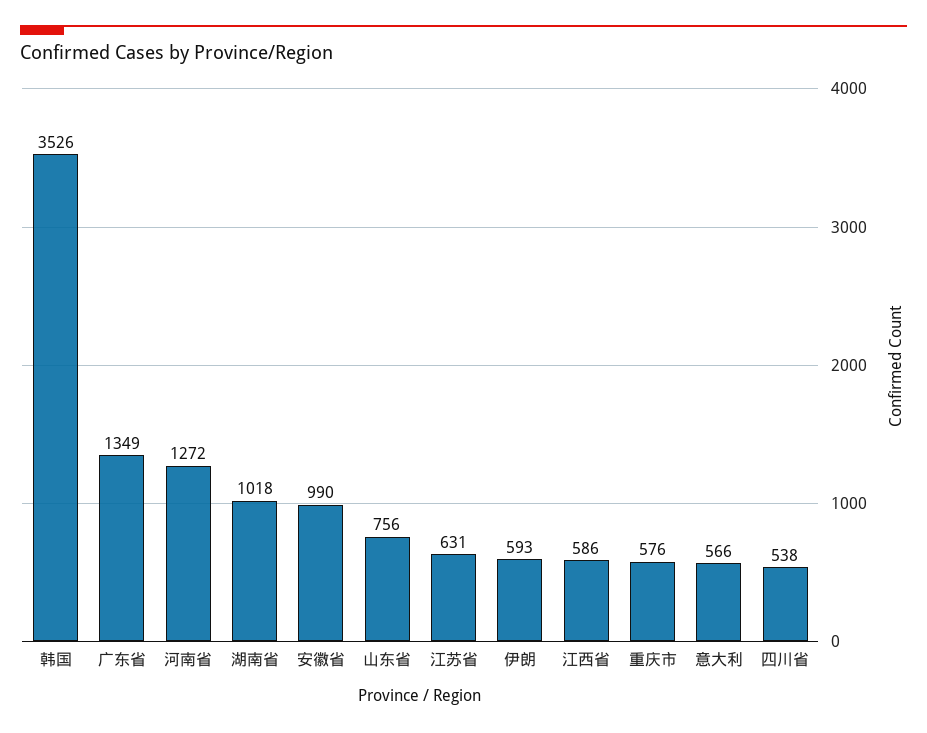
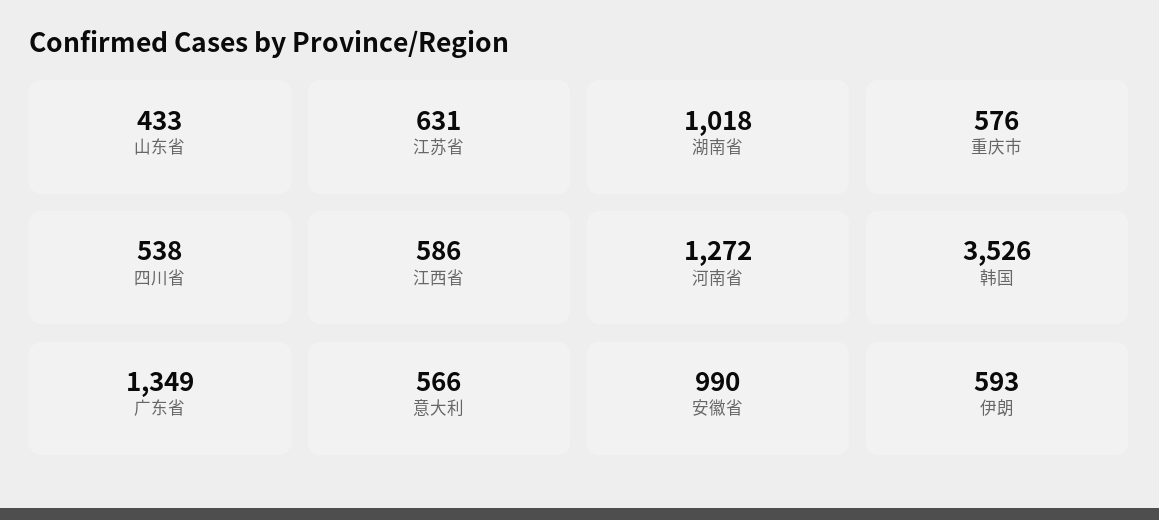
山东省: 756 -> 433

